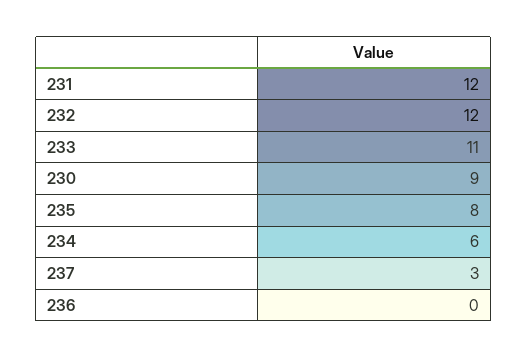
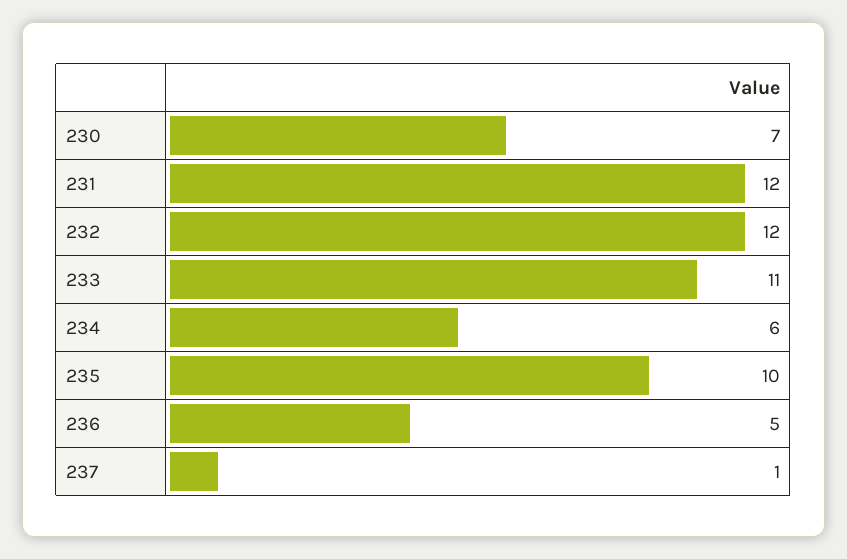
230: 9 -> 7
235: 8 -> 10
237: 3 -> 1
236: 0 -> 5

